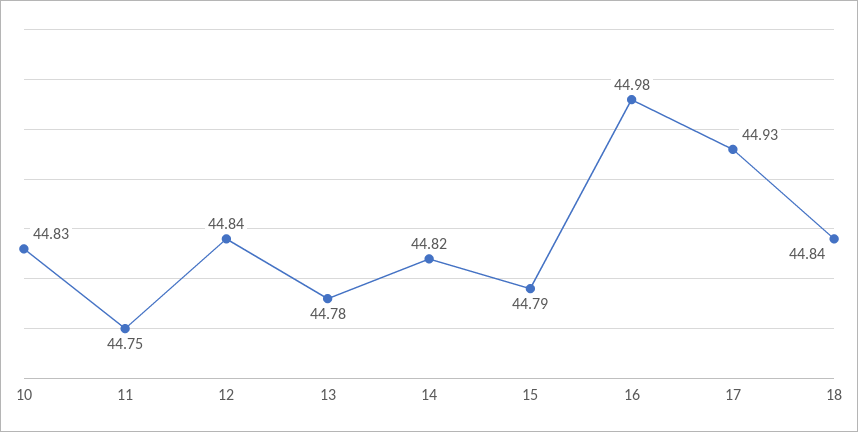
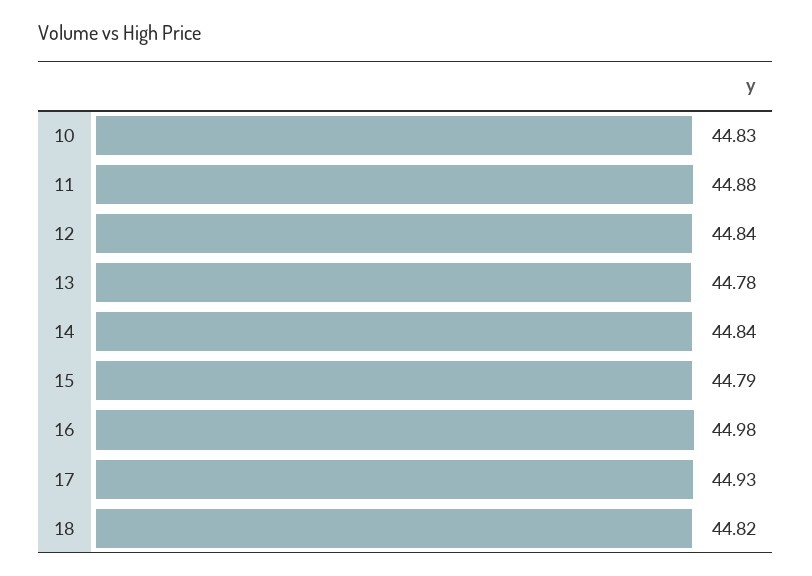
11: 44.75 -> 44.88
14: 44.82 -> 44.84
18: 44.84 -> 44.82

